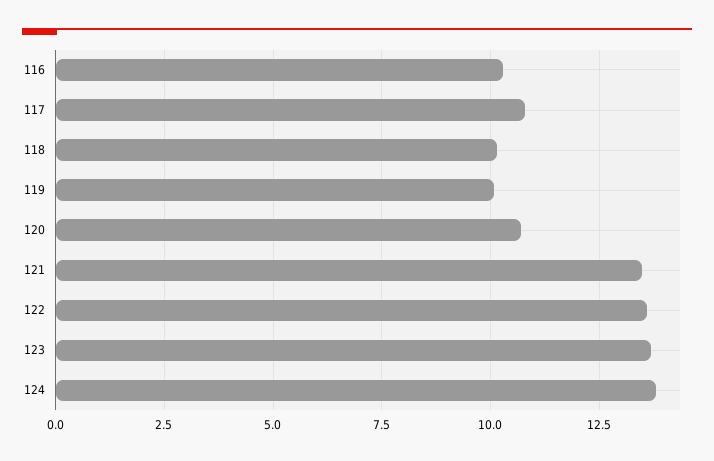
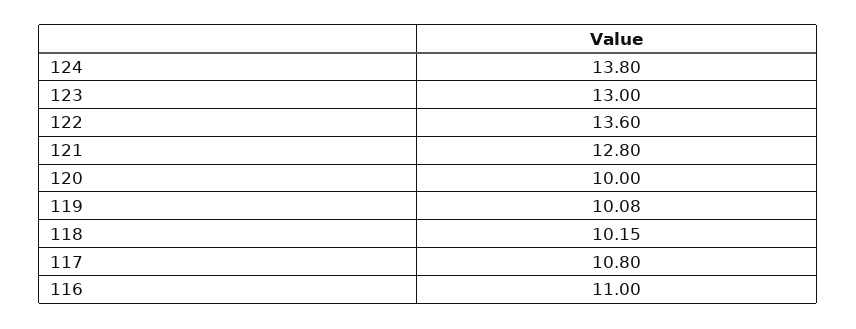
116: 10.25 -> 11
120: 10.75 -> 10
121: 13.5 -> 12.8
123: 13.75 -> 13

